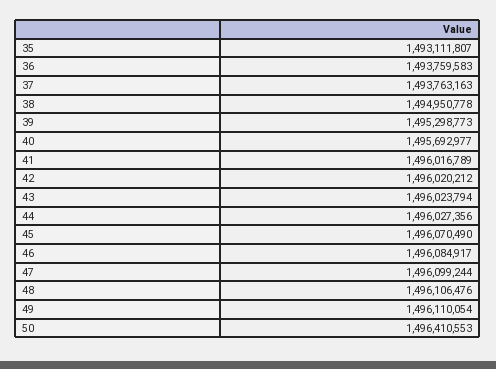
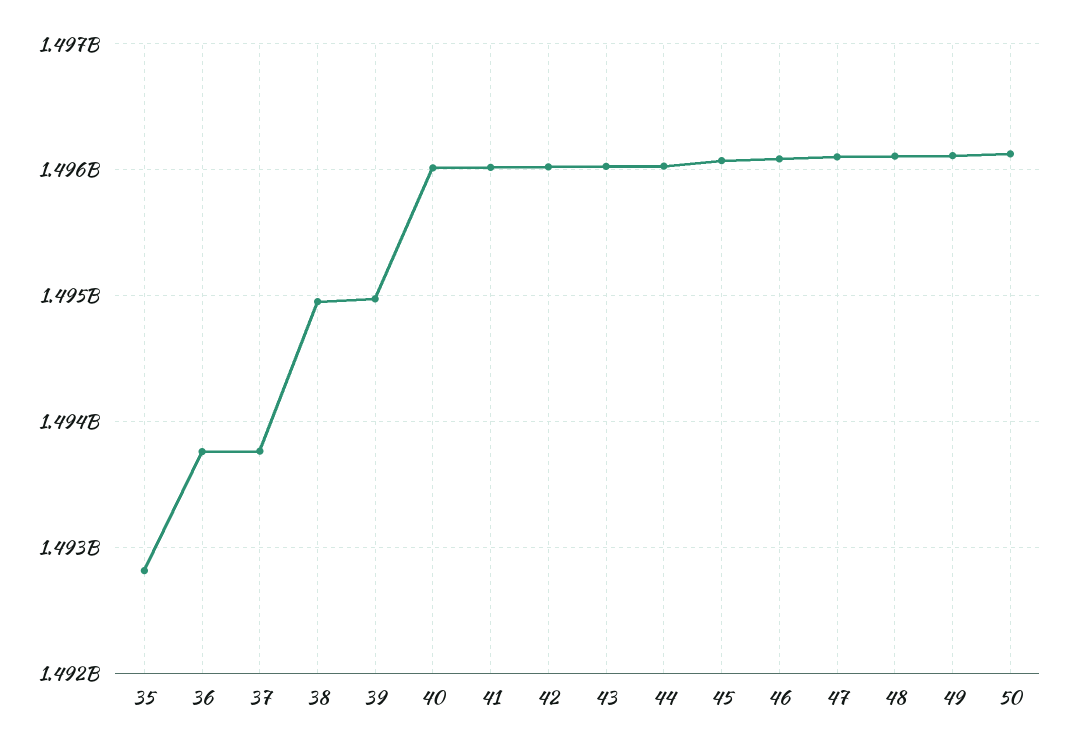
35: 1493111807 -> 1492800000
39: 1495298773 -> 1495000000
40: 1495692977 -> 1496000000
50: 1496410553 -> 1496100000

